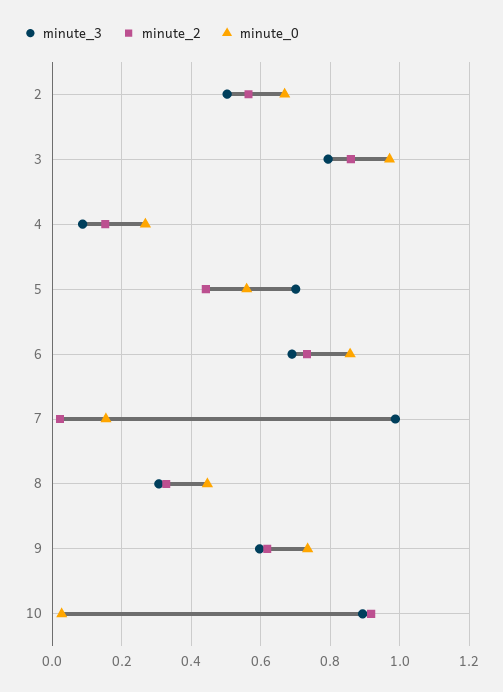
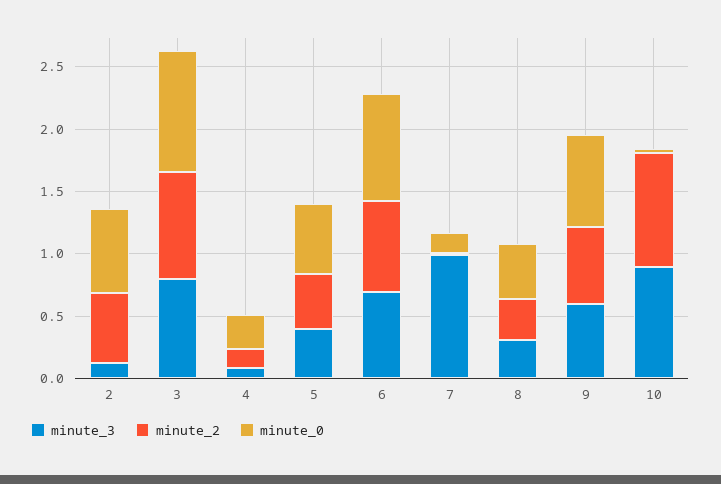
minute_3, 2: 0.5 -> 0.1
minute_3, 5: 0.7 -> 0.4

